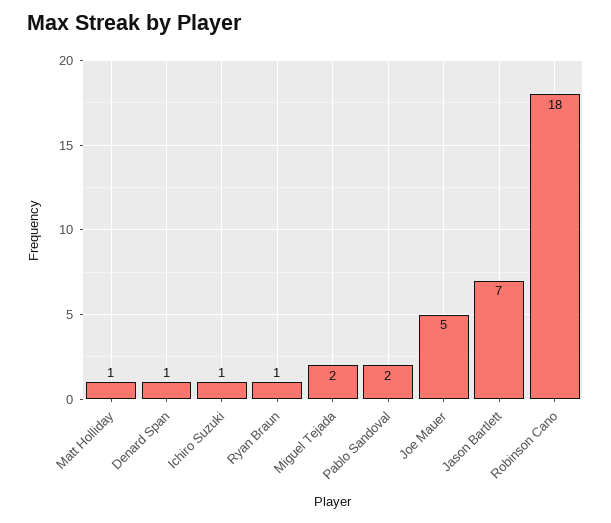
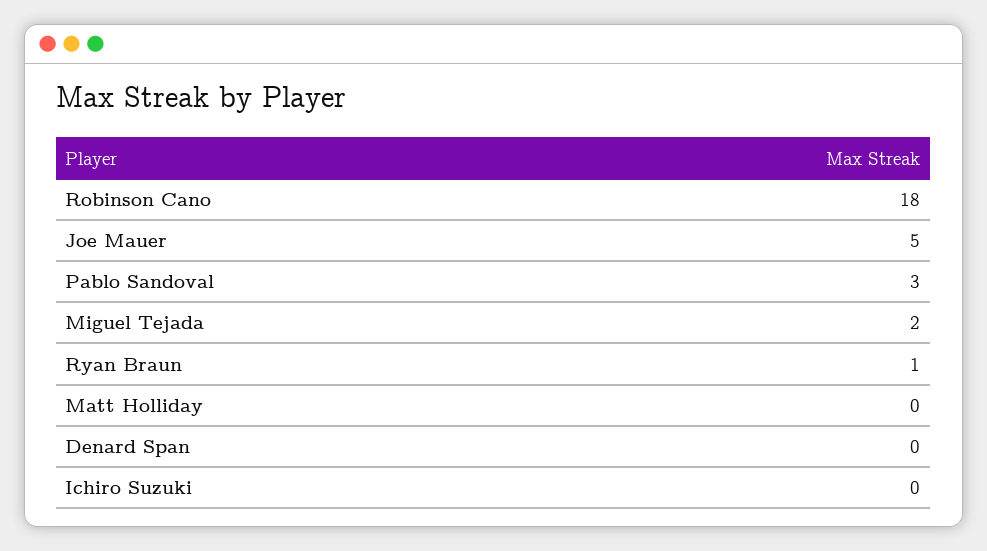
Matt Holliday: 1 -> 0
Denard Span: 1 -> 0
Ichiro Suzuki: 1 -> 0
Pablo Sandoval: 2 -> 3
Jason Bartlett: 7 -> none

